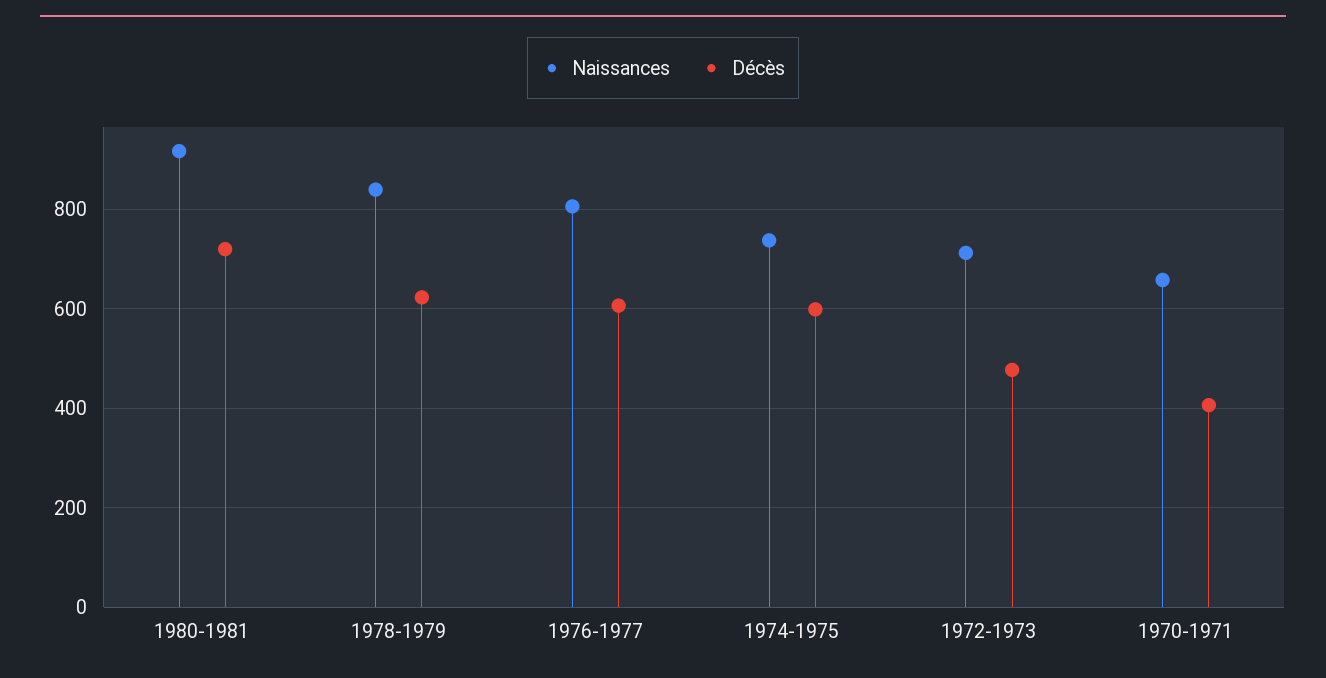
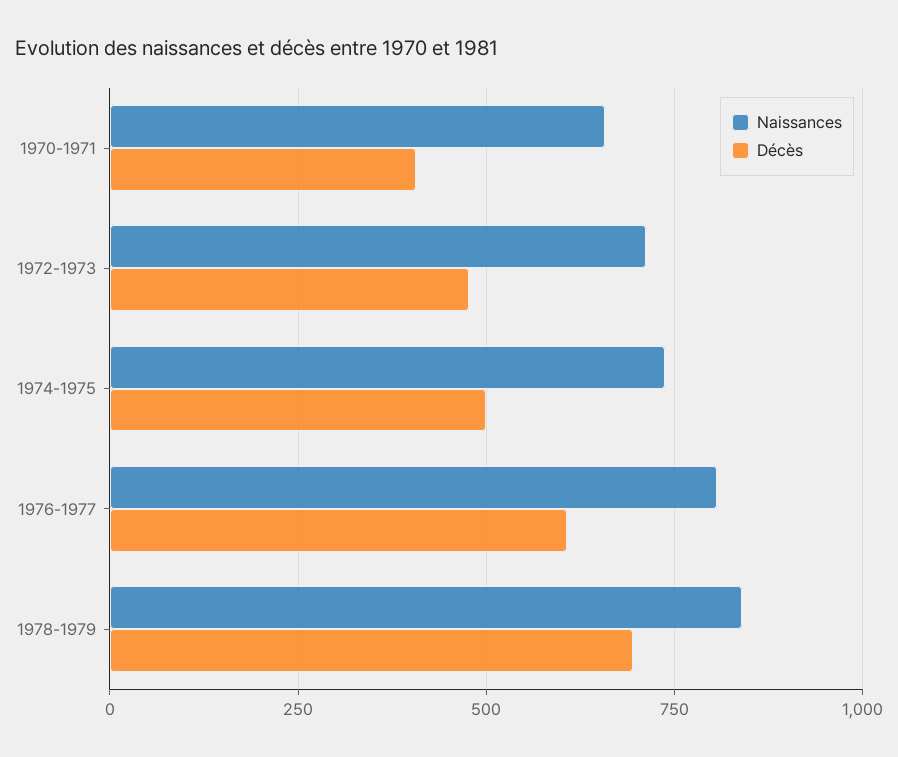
Naissances, 1980-1981: 920 -> none
Décès, 1980-1981: 720 -> none
Décès, 1978-1979: 620 -> 700
Décès, 1974-1975: 600 -> 500

